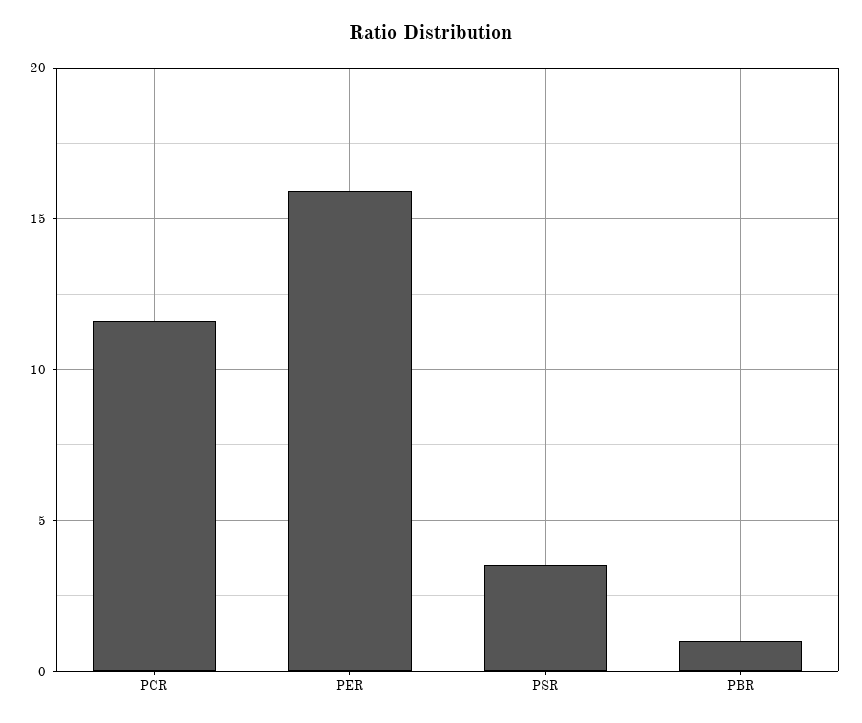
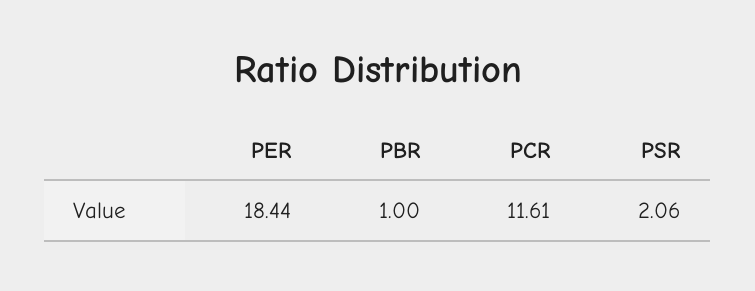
PER: 16 -> 18.44
PSR: 3.5 -> 2.06

